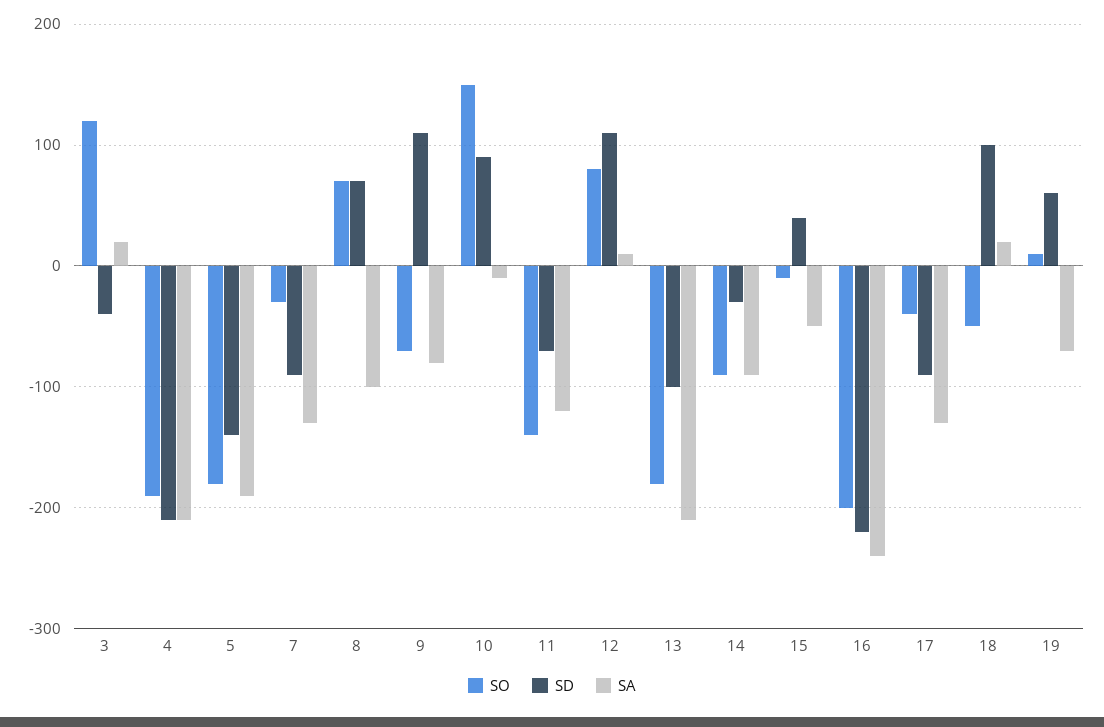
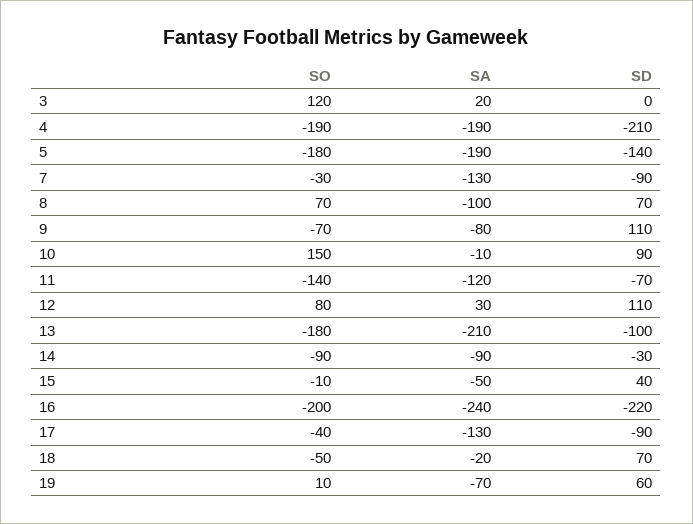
SD, 3: -40 -> 0
SA, 4: -210 -> -190
SA, 12: 10 -> 30
SD, 18: 100 -> 70
SA, 18: 20 -> -20

